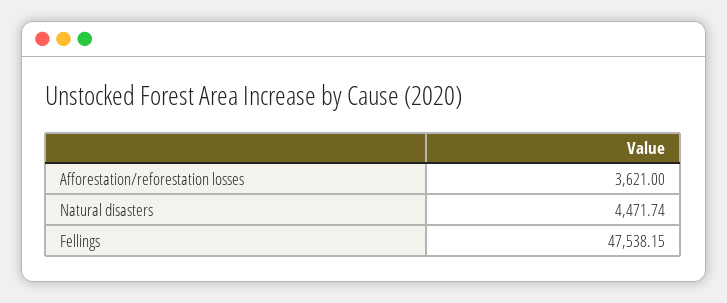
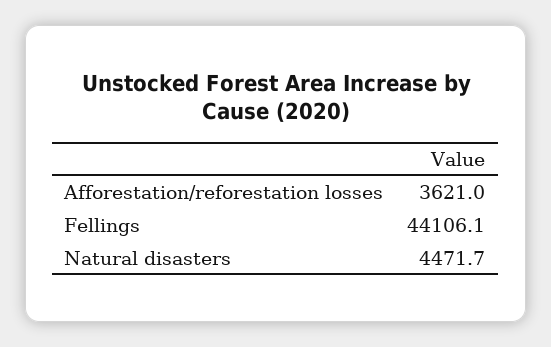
Fellings: 47538.15 -> 44106.1

